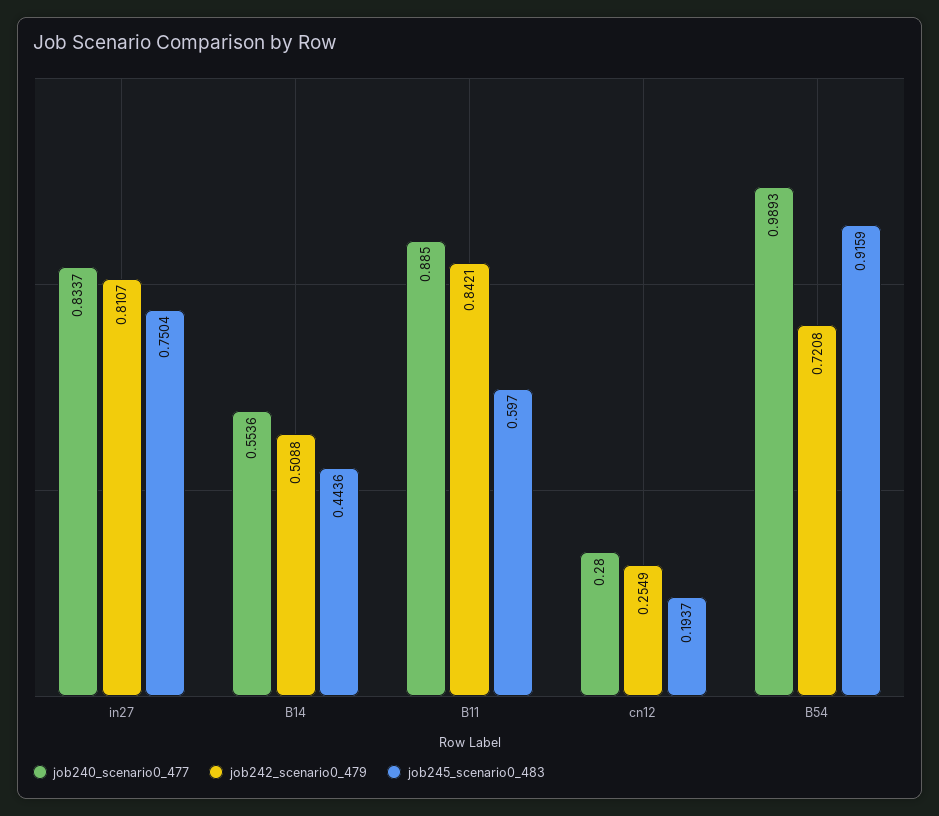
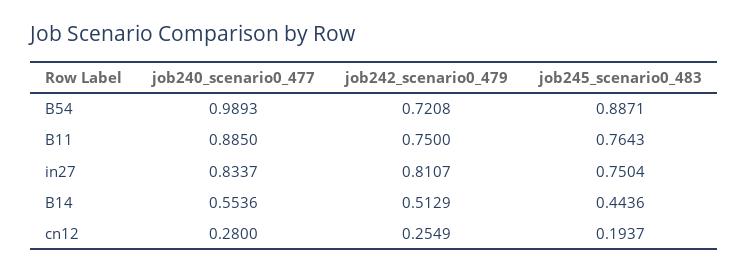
job242_scenario0_479, B14: 0.5088 -> 0.5129
job242_scenario0_479, B11: 0.8421 -> 0.75
job245_scenario0_483, B11: 0.597 -> 0.7643
job245_scenario0_483, B54: 0.9159 -> 0.8871

